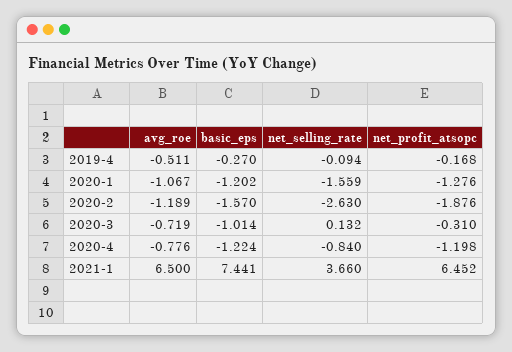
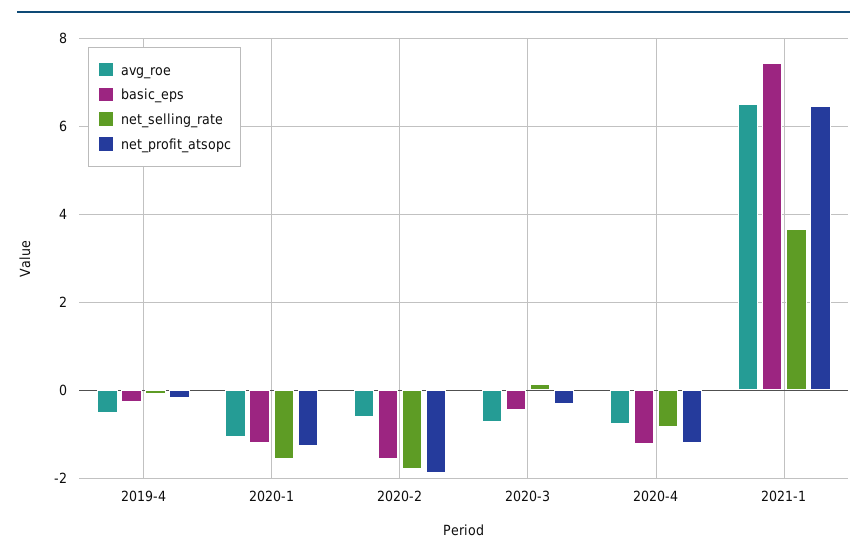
avg_roe, 2020-2: -1.189 -> -0.6
net_selling_rate, 2020-2: -2.63 -> -1.8
basic_eps, 2020-3: -1.014 -> -0.4

